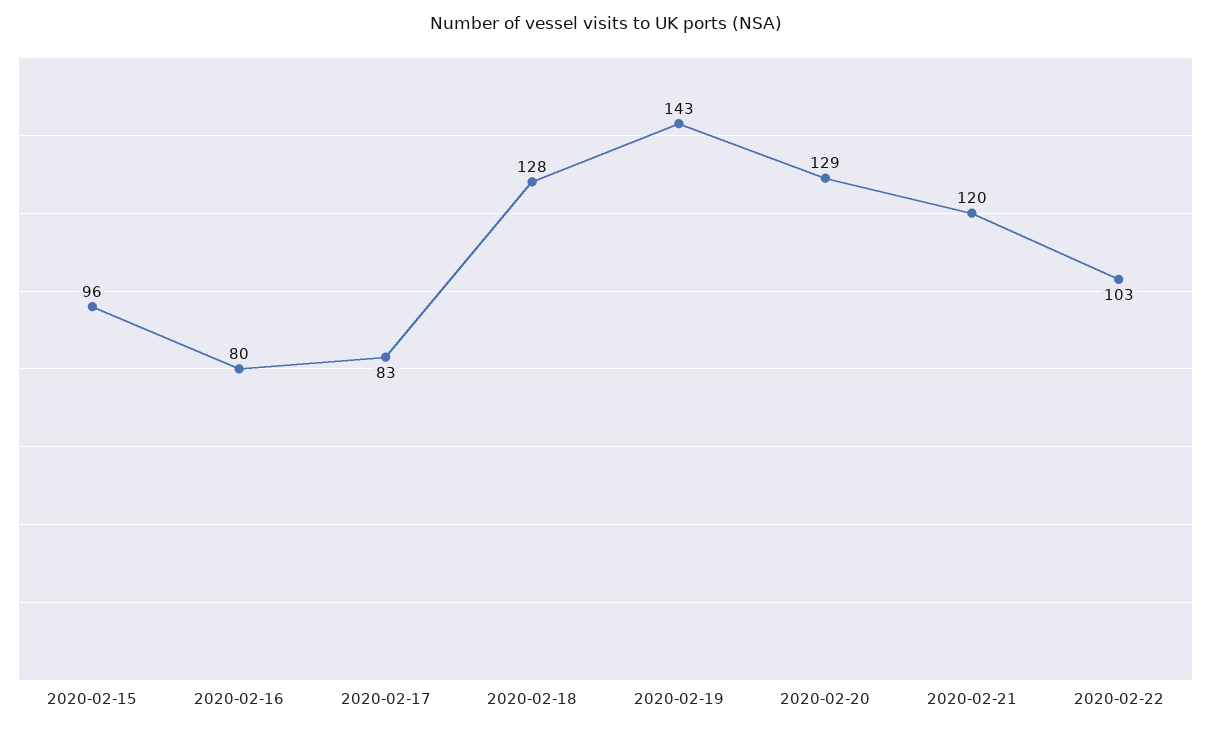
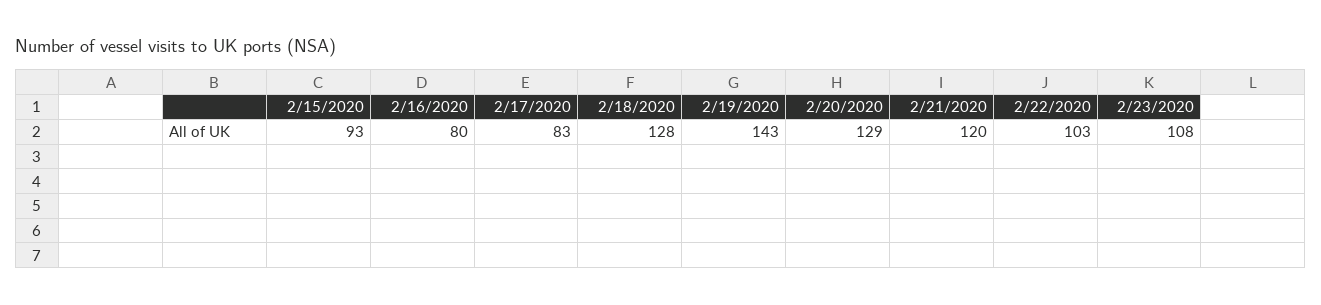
2020-02-15: 96 -> 93
2/23/2020: none -> 108

